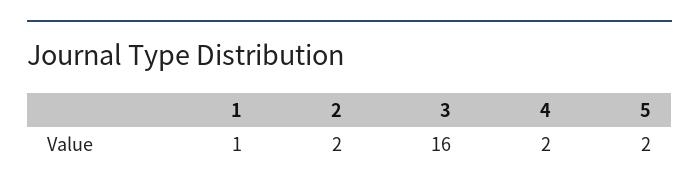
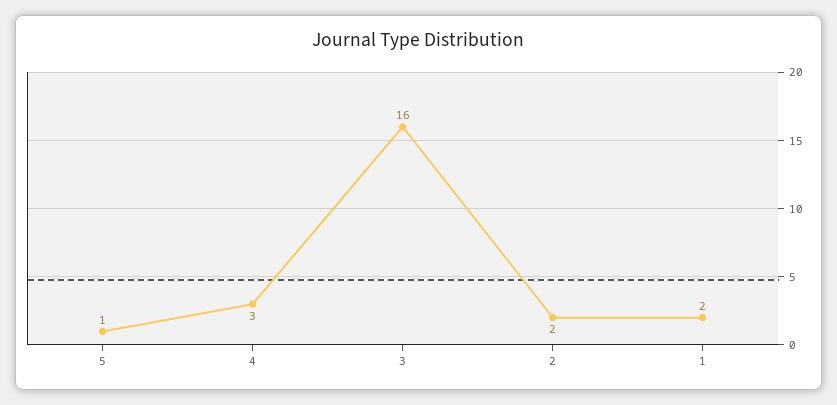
1: 1 -> 2
4: 2 -> 3
5: 2 -> 1

